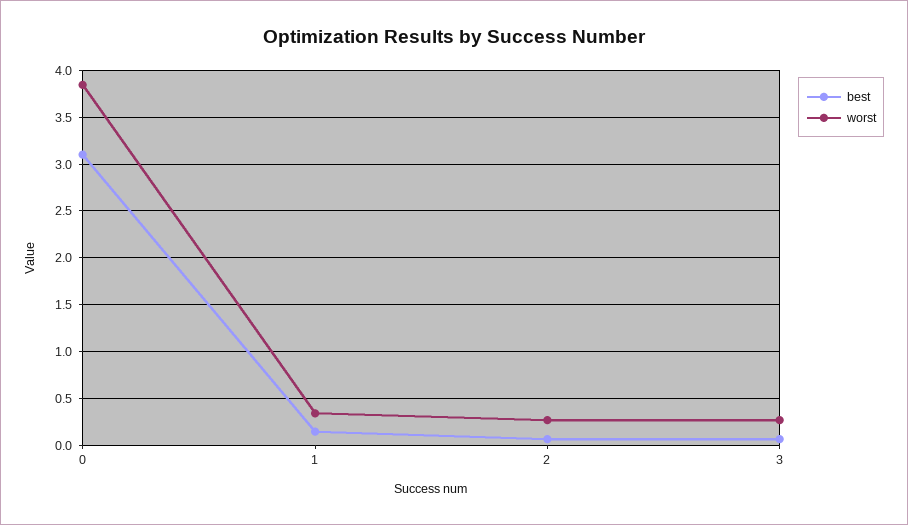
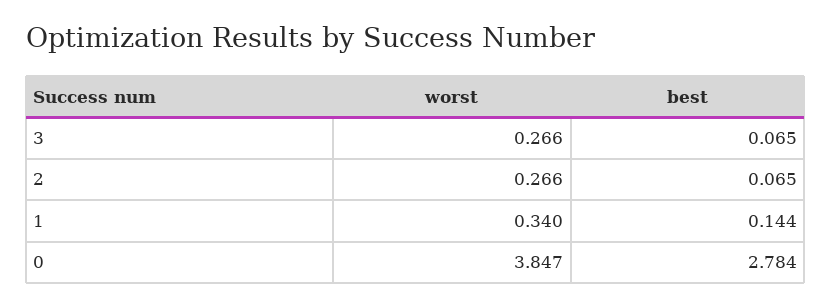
best, 0: 3.1 -> 2.784

